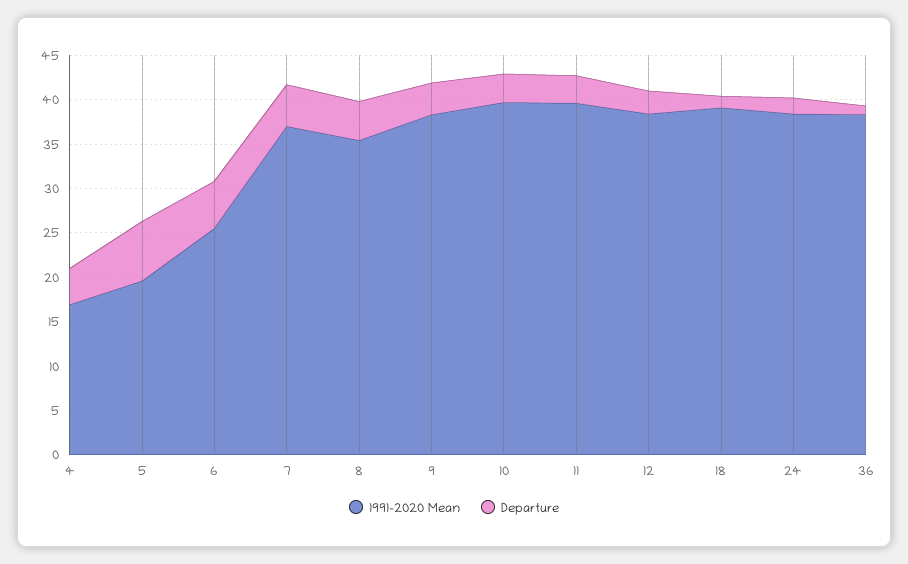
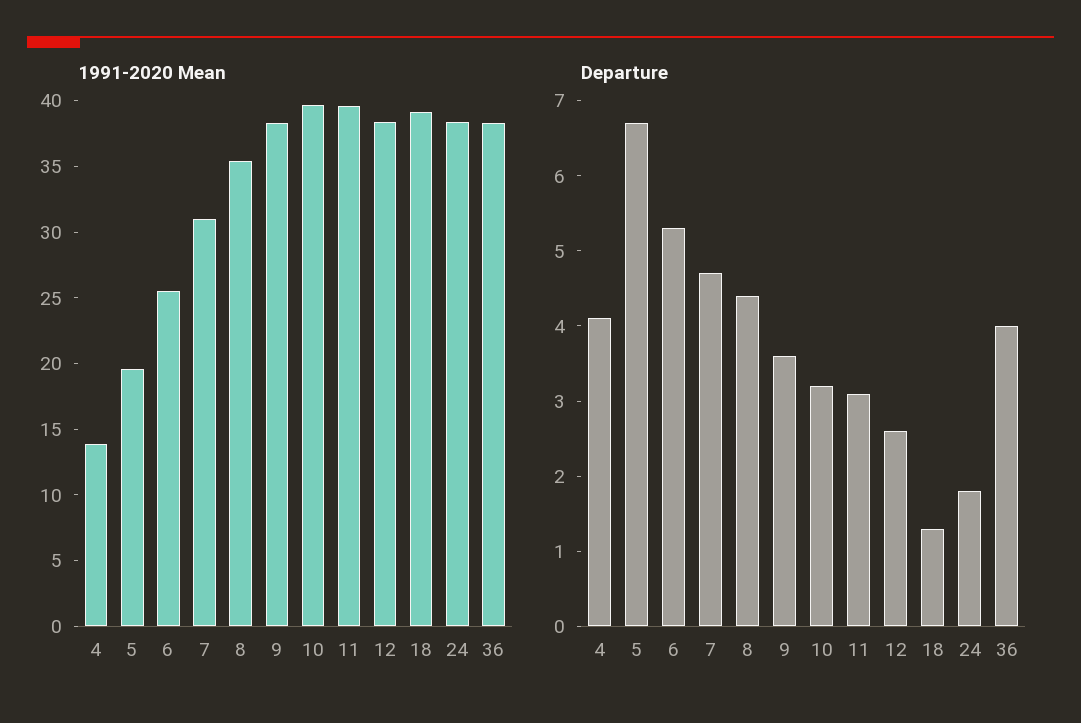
1991-2020 Mean, 4: 17 -> 14
1991-2020 Mean, 7: 37 -> 31
Departure, 36: 1 -> 4

